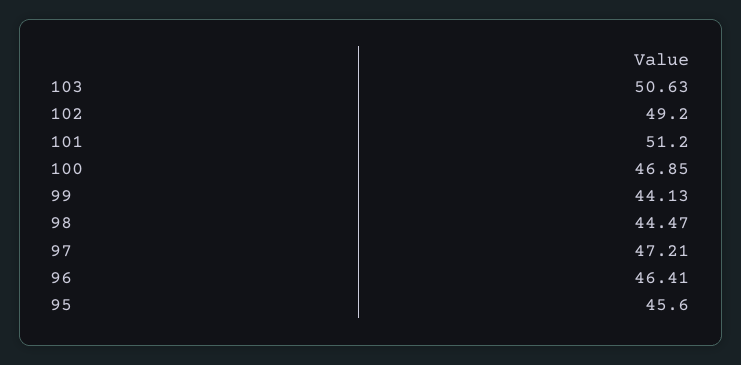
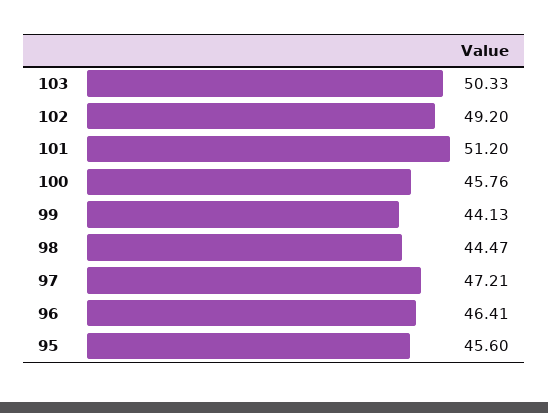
103: 50.63 -> 50.33
100: 46.85 -> 45.76

